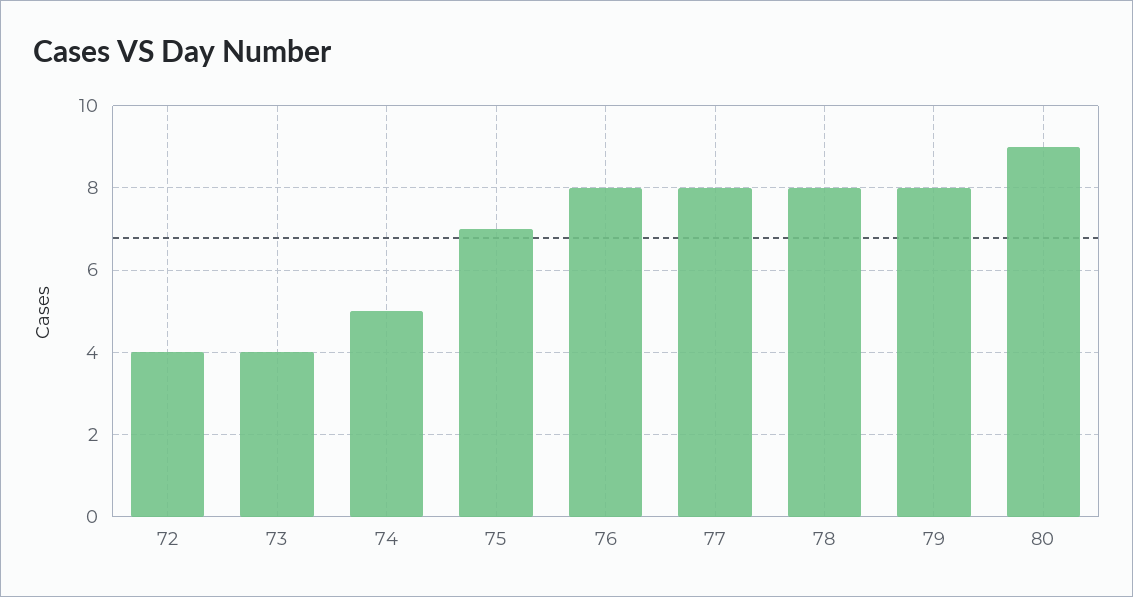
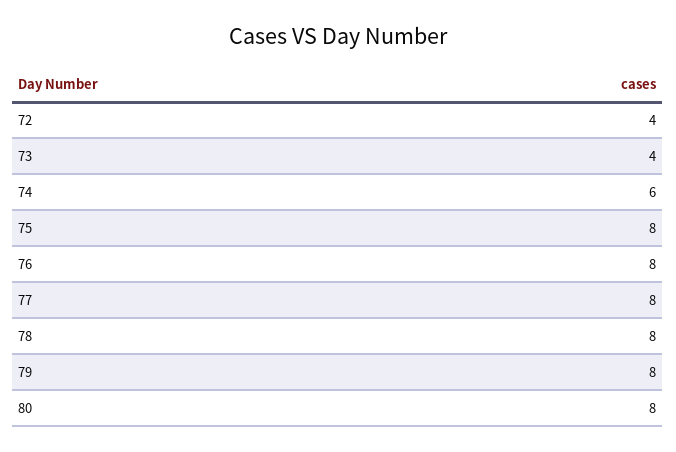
74: 5 -> 6
75: 7 -> 8
80: 9 -> 8

